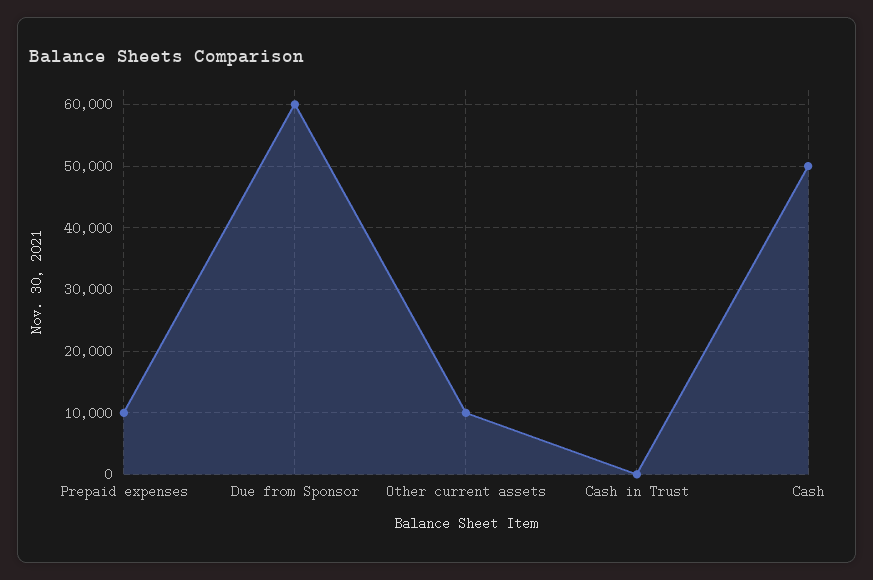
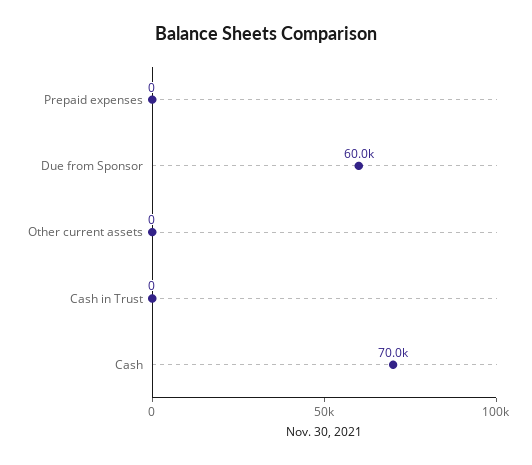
Prepaid expenses: 10000 -> 0
Other current assets: 10000 -> 0
Cash: 50000 -> 70000

